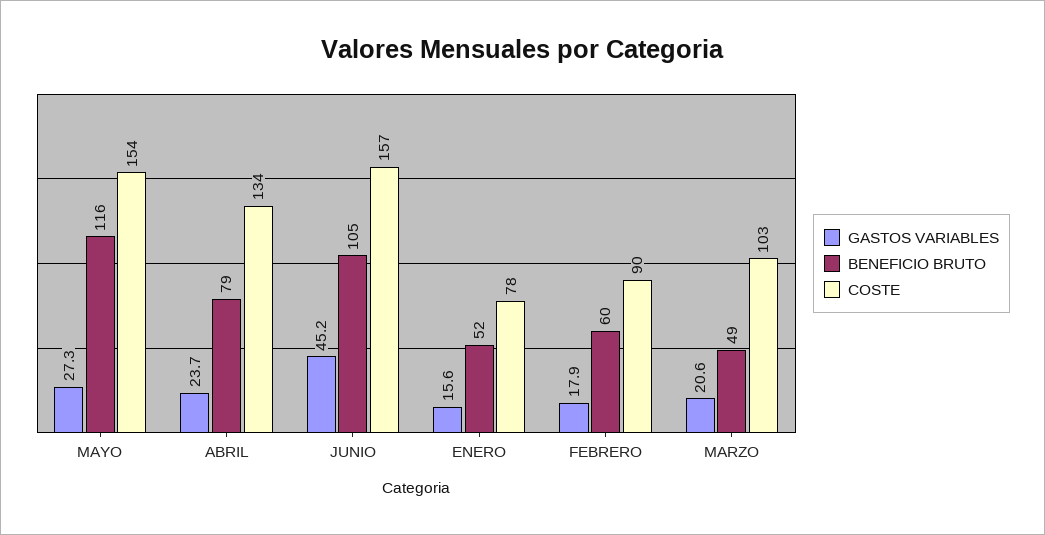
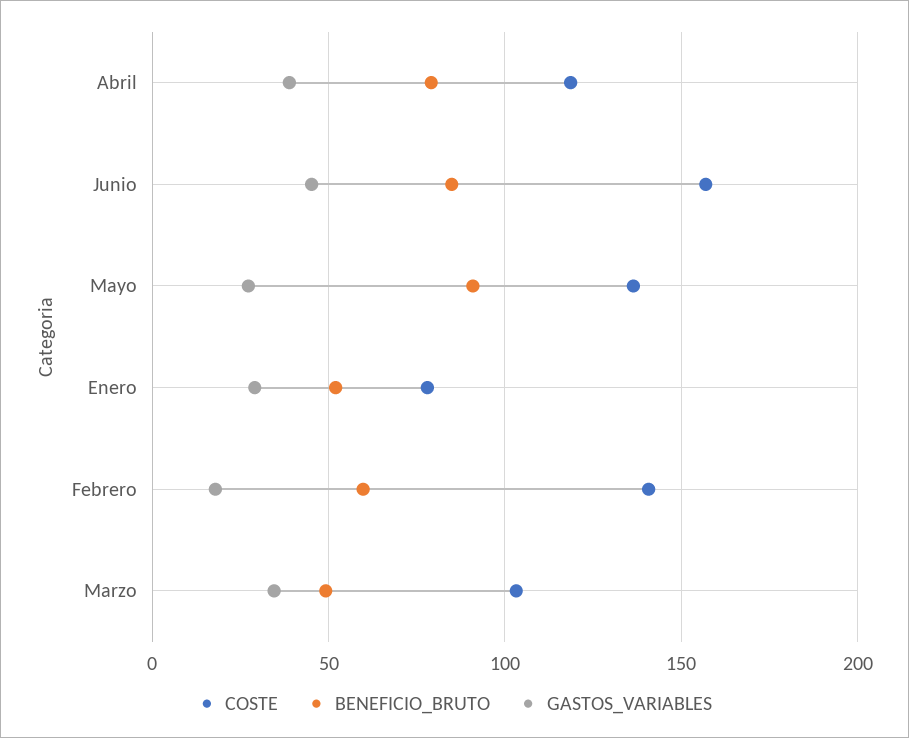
BENEFICIO BRUTO, MAYO: 116 -> 90
COSTE, MAYO: 154 -> 135
GASTOS VARIABLES, ABRIL: 23.7 -> 40
COSTE, ABRIL: 134 -> 120
BENEFICIO BRUTO, JUNIO: 105 -> 85
GASTOS VARIABLES, ENERO: 15.6 -> 30
COSTE, FEBRERO: 90 -> 140
GASTOS VARIABLES, MARZO: 20.6 -> 35

